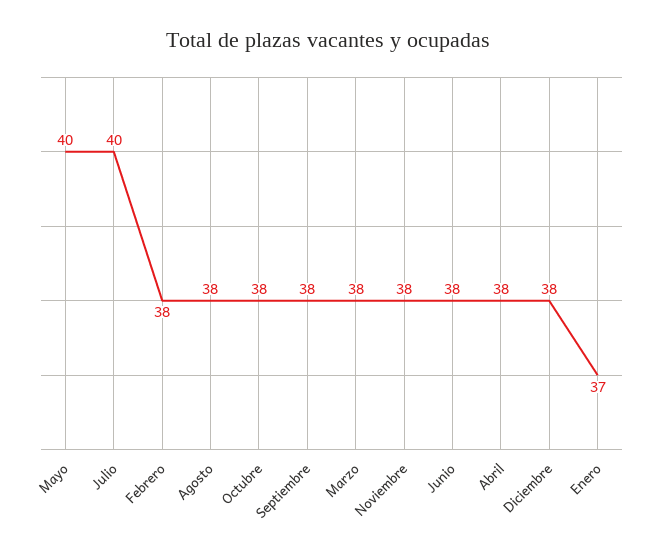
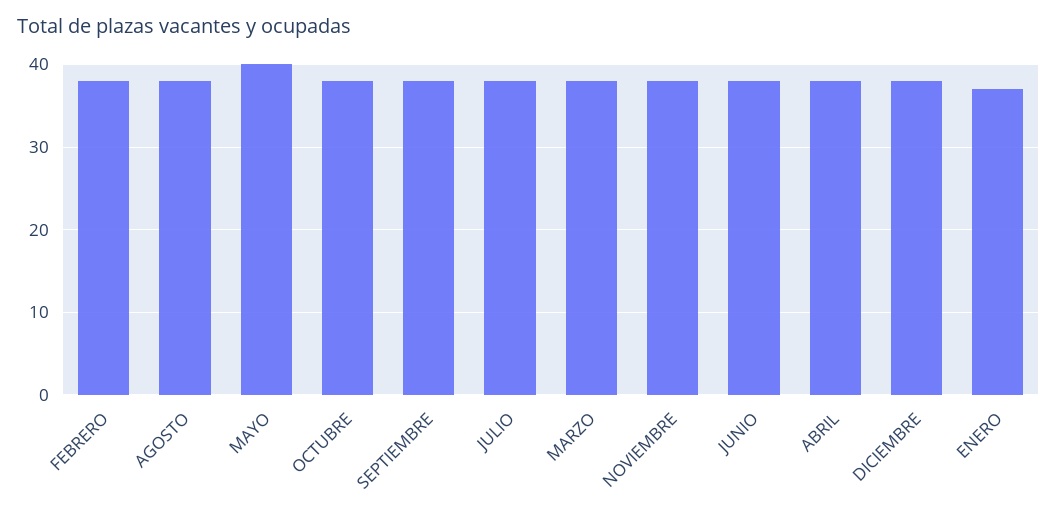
Julio: 40 -> 38

